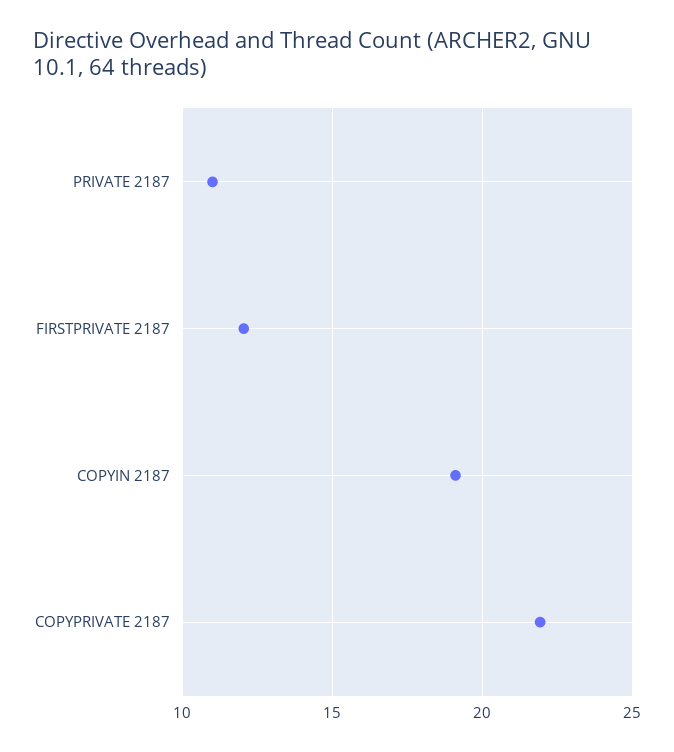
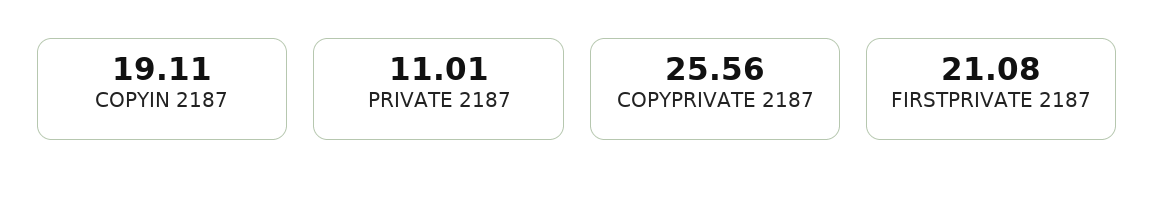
FIRSTPRIVATE 2187: 12 -> 21.08
COPYPRIVATE 2187: 22 -> 25.56

